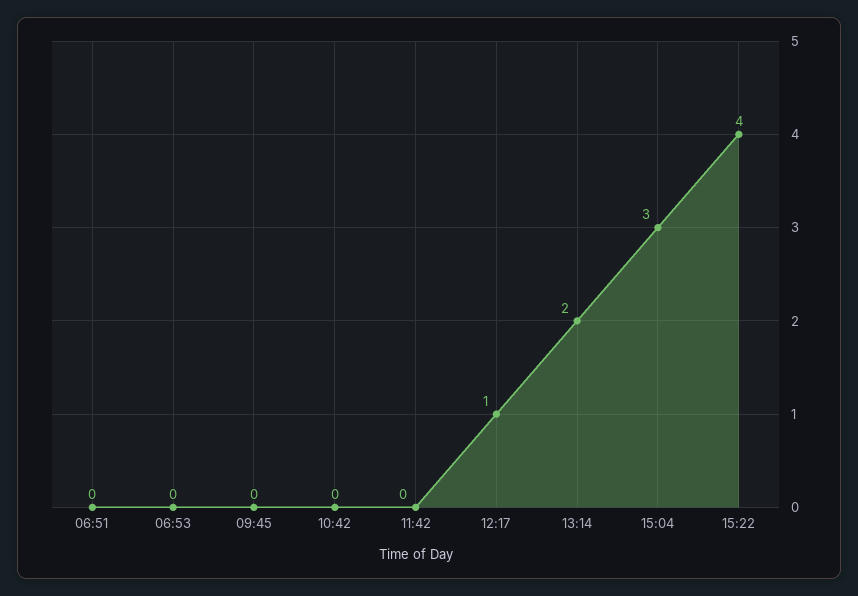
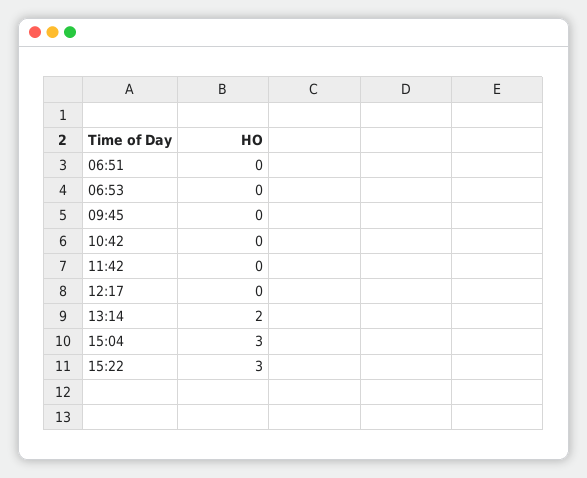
12:17: 1 -> 0
15:22: 4 -> 3

